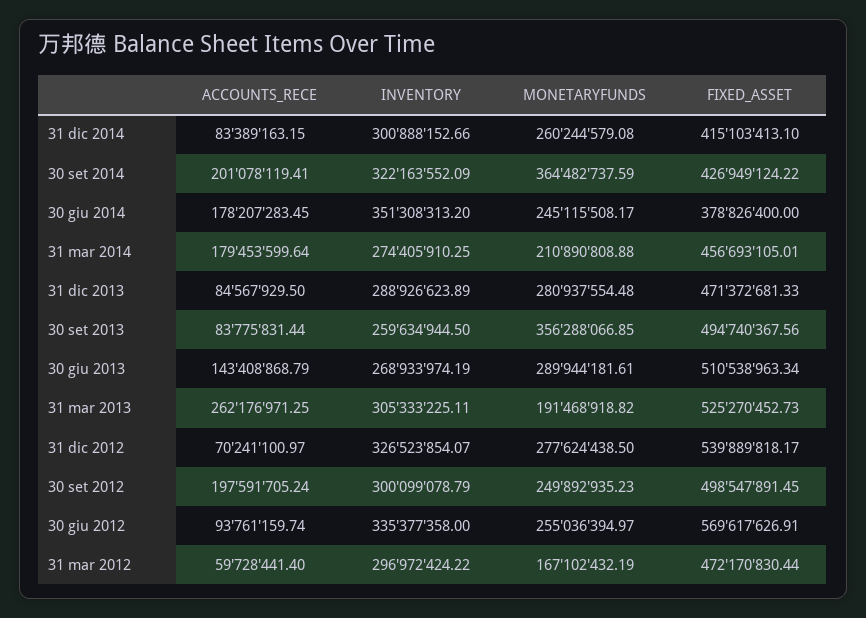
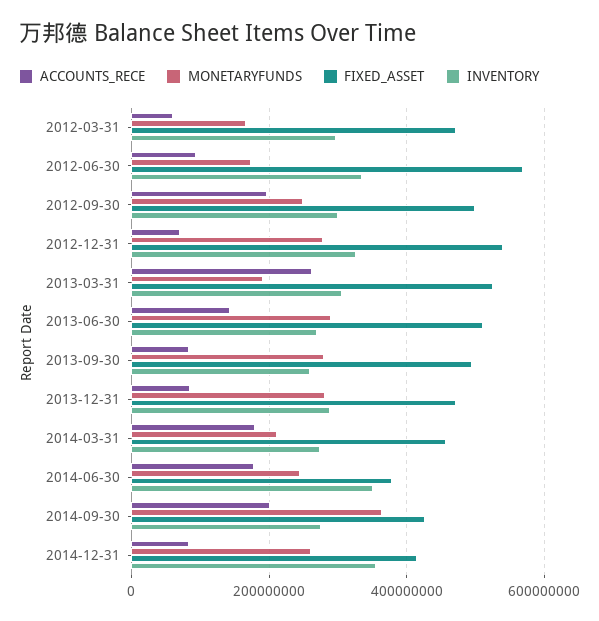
INVENTORY, 31 dic 2014: 300888152.66 -> 360000000
INVENTORY, 30 set 2014: 322163552.09 -> 280000000
MONETARYFUNDS, 30 set 2013: 356288066.85 -> 280000000
MONETARYFUNDS, 30 giu 2012: 255036394.97 -> 180000000

